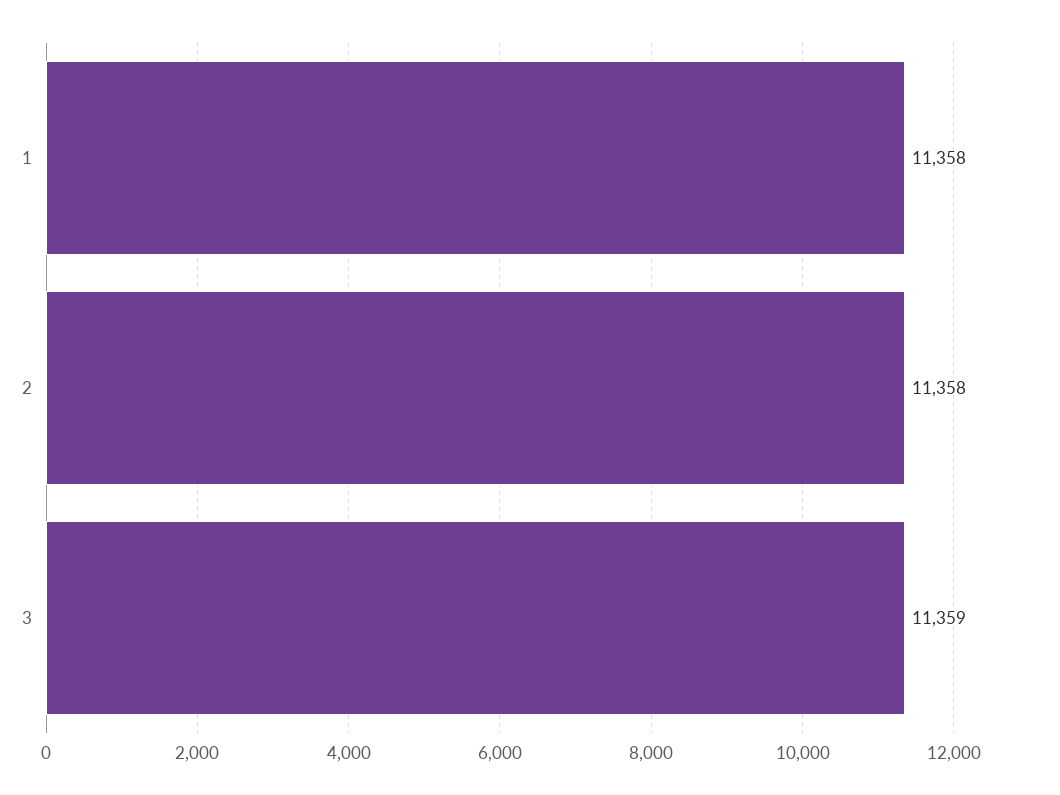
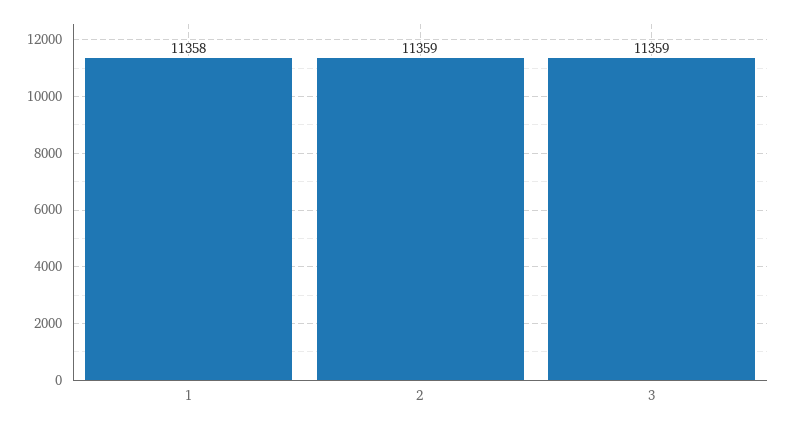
2: 11358 -> 11359

